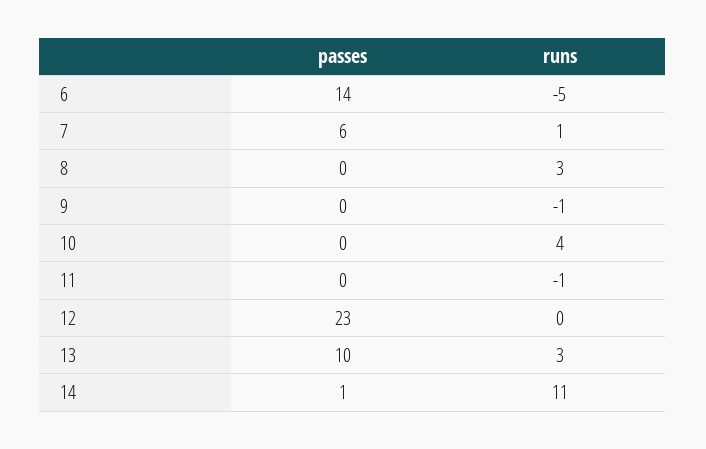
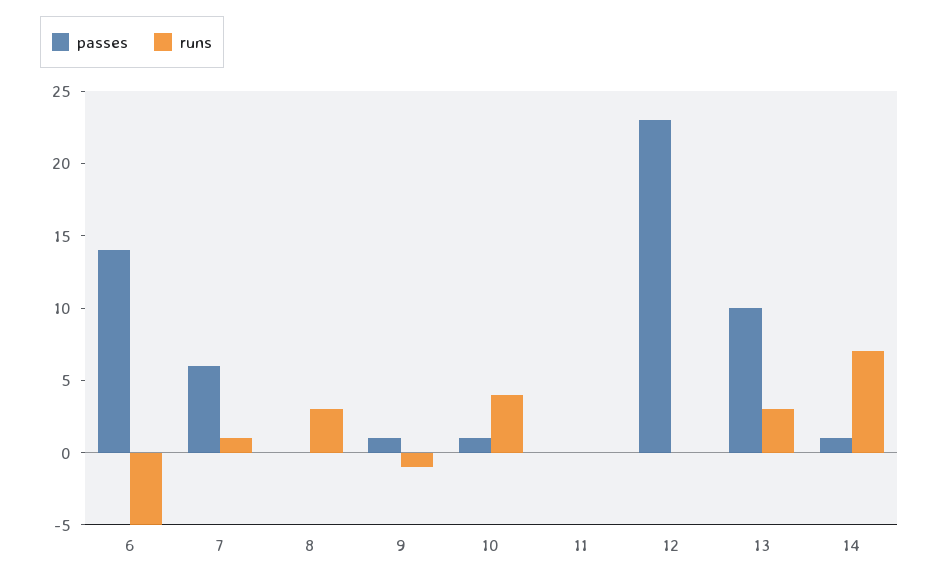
passes, 9: 0 -> 1
passes, 10: 0 -> 1
runs, 11: -1 -> 0
runs, 14: 11 -> 7

